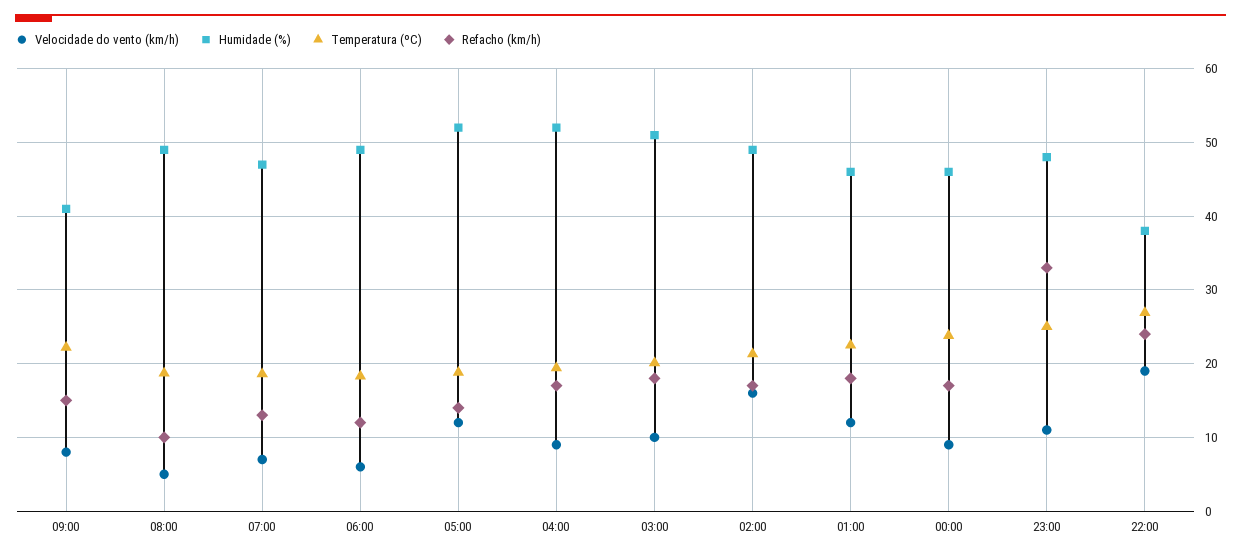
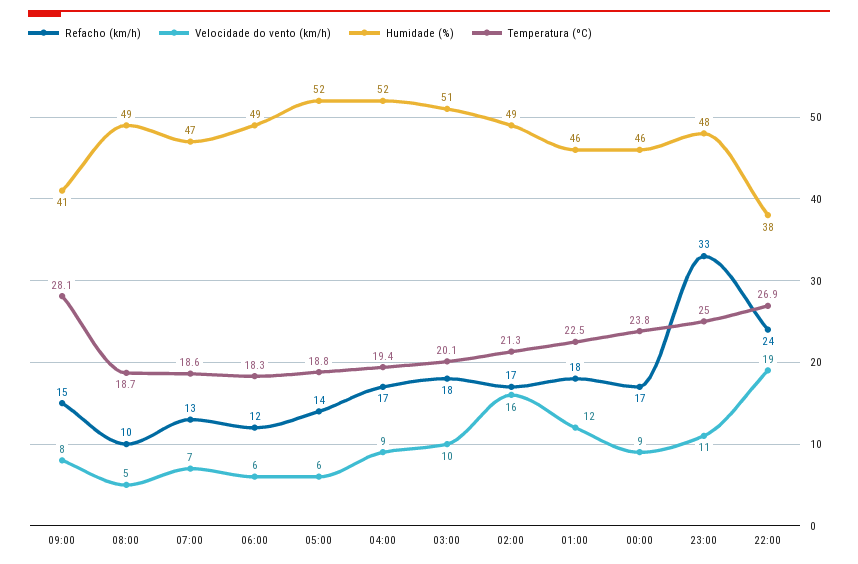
Temperatura (ºC), 09:00: 22 -> 28.1
Velocidade do vento (km/h), 05:00: 12 -> 6

